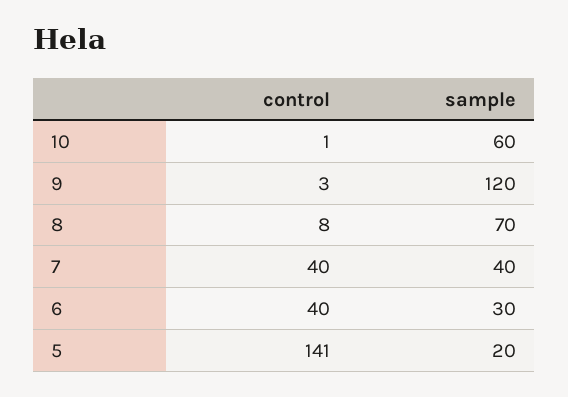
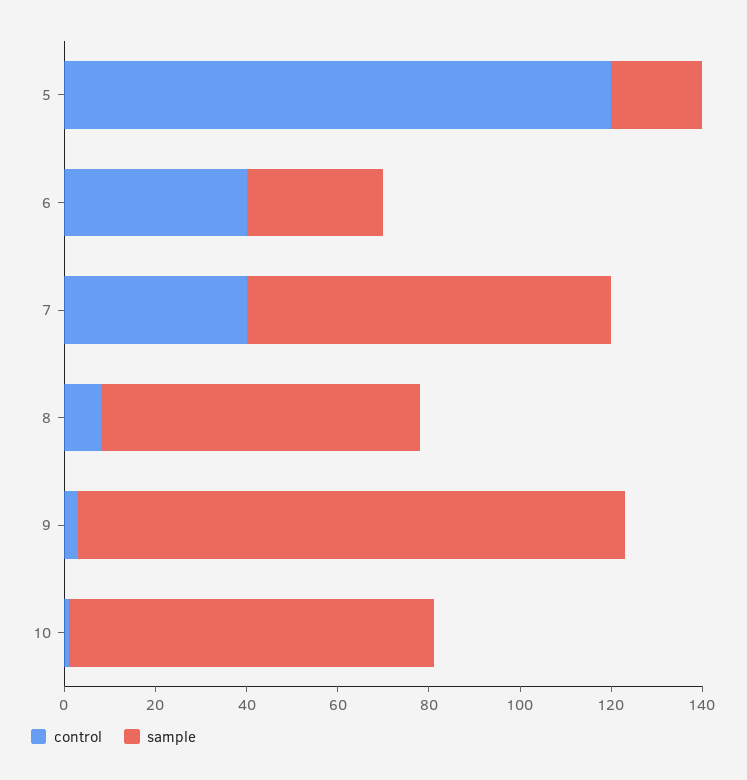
sample, 10: 60 -> 80
sample, 7: 40 -> 80
control, 5: 141 -> 120

